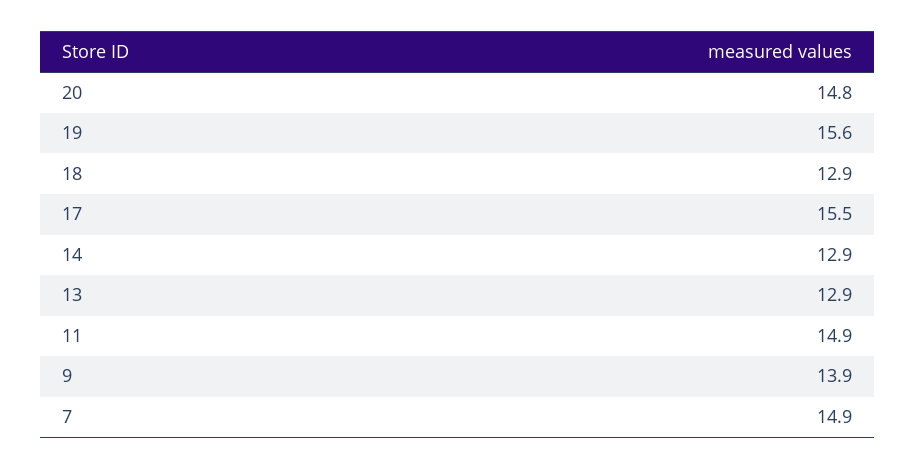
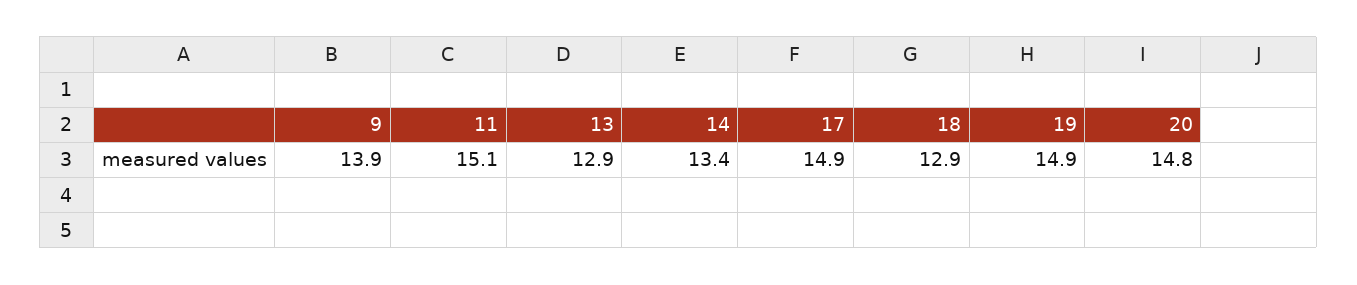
19: 15.6 -> 14.9
17: 15.5 -> 14.9
14: 12.9 -> 13.4
11: 14.9 -> 15.1
7: 14.9 -> none

